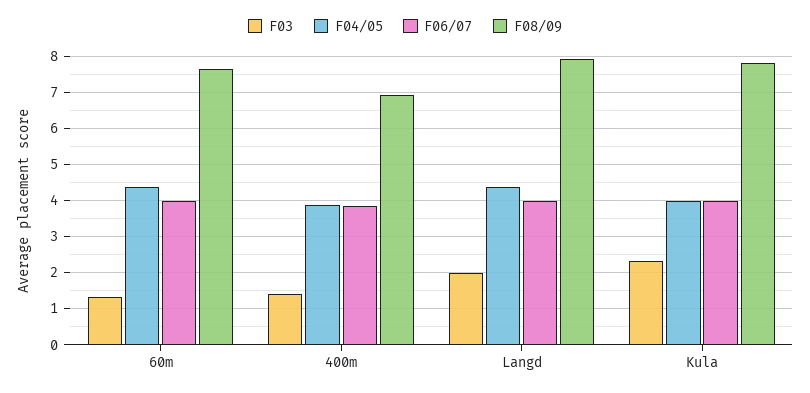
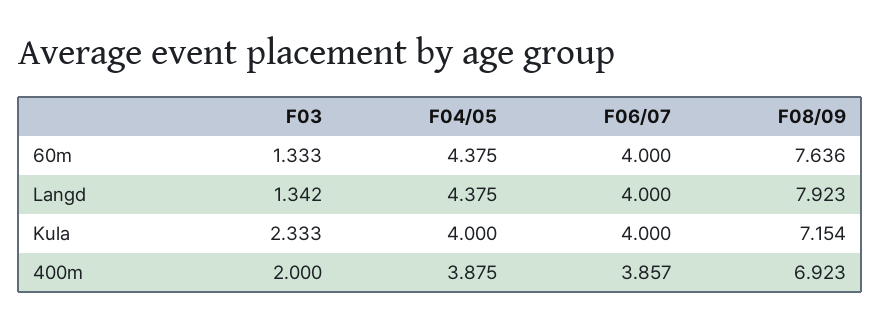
F03, 400m: 1.4 -> 2
F03, Langd: 2 -> 1.342
F08/09, Kula: 7.8 -> 7.154

